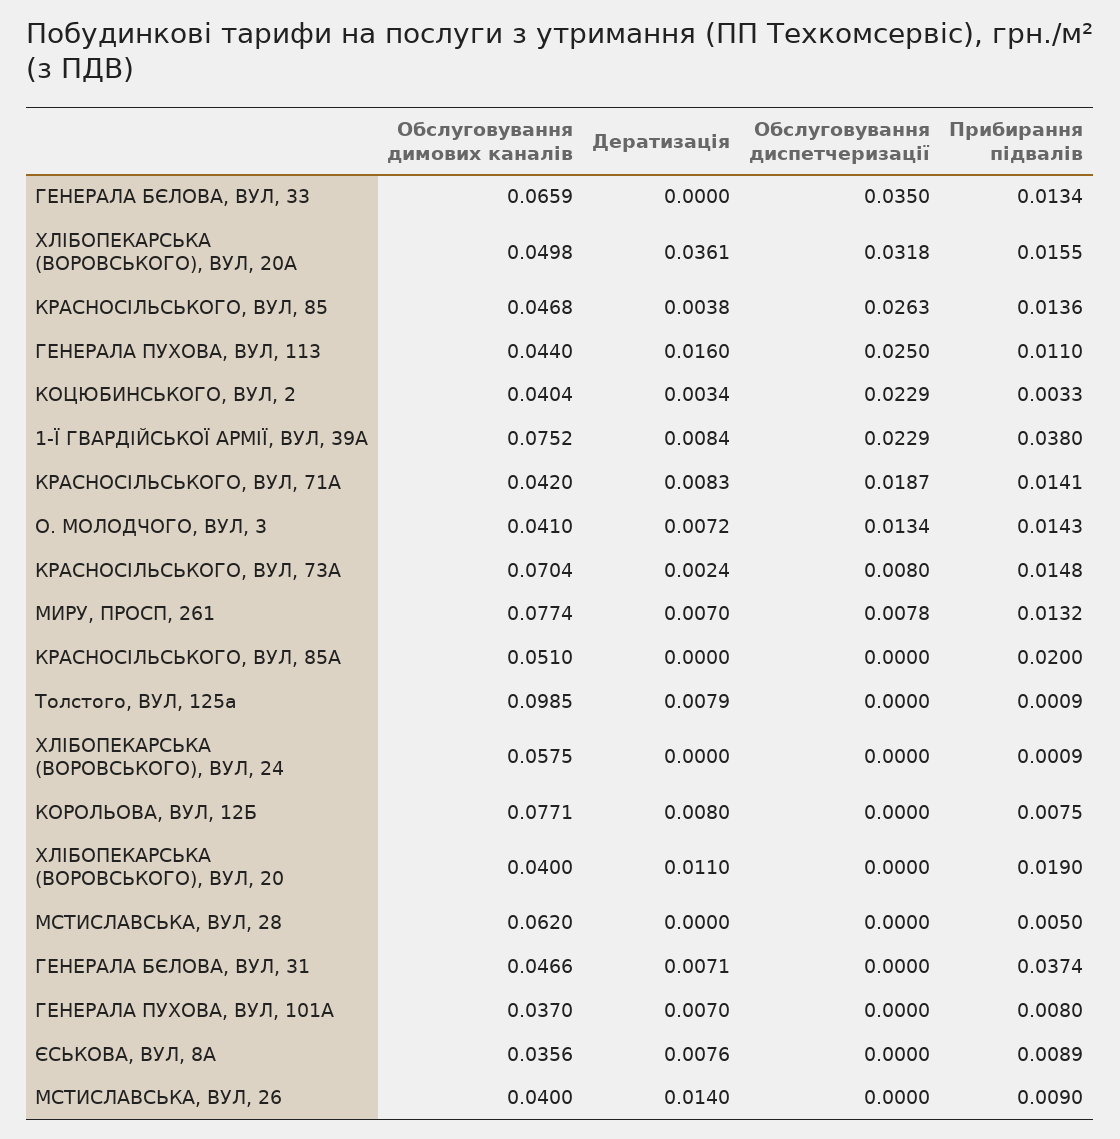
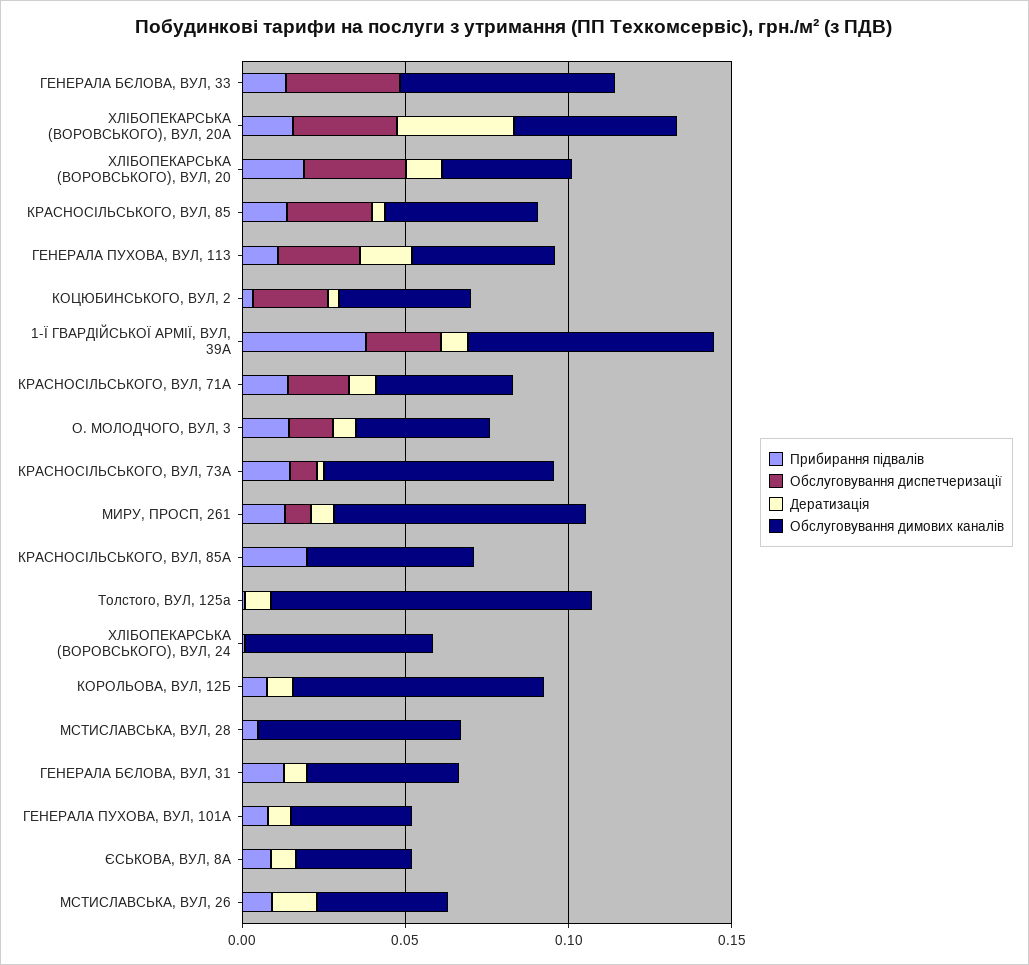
Обслуговування диспетчеризації, ХЛІБОПЕКАРСЬКА (ВОРОВСЬКОГО), ВУЛ, 20: 0 -> 0.03
Прибирання підвалів, ГЕНЕРАЛА БЄЛОВА, ВУЛ, 31: 0.0374 -> 0.01

